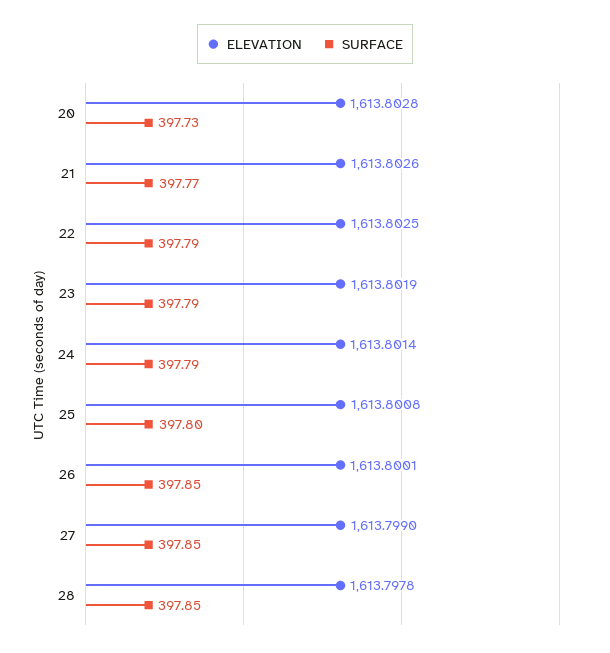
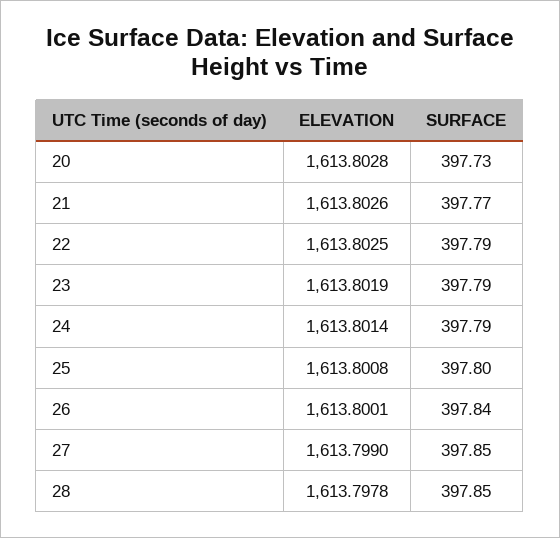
SURFACE, 26: 397.85 -> 397.84

